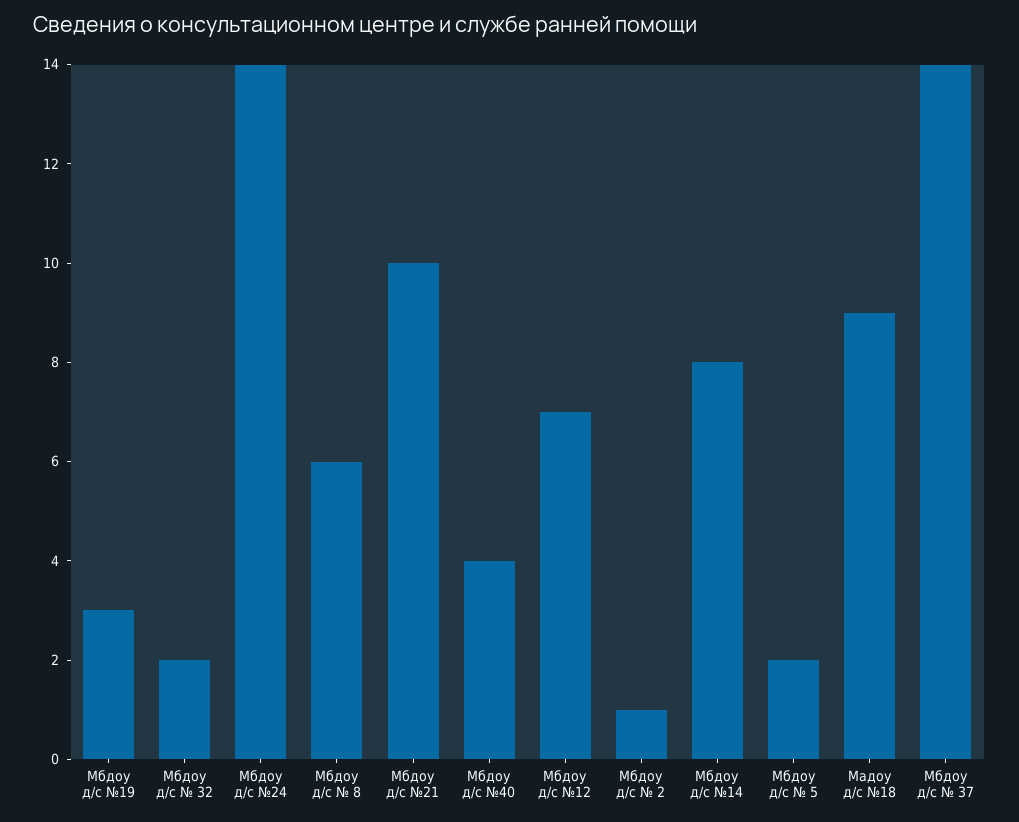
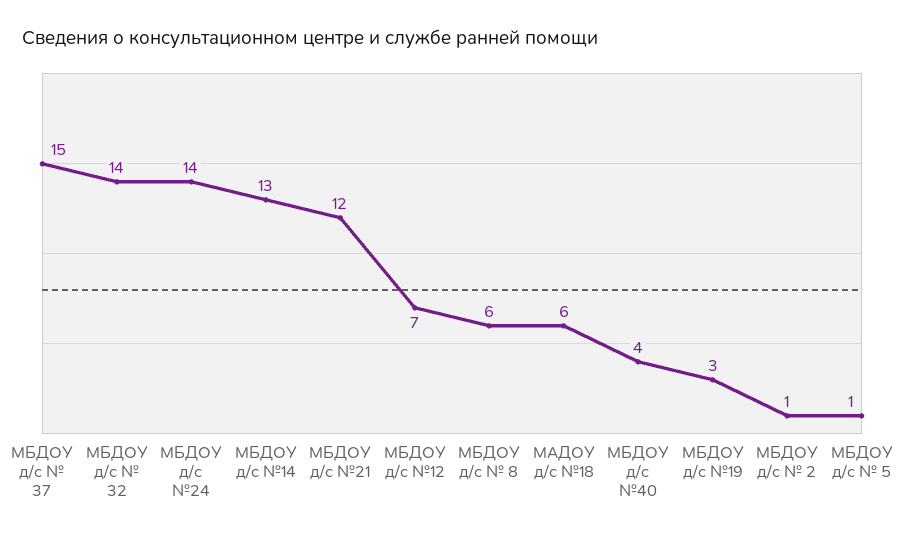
Мбдоу д/с № 32: 2 -> 14
Мбдоу д/с №21: 10 -> 12
Мбдоу д/с №14: 8 -> 13
Мбдоу д/с № 5: 2 -> 1
Мадоу д/с №18: 9 -> 6
Мбдоу д/с № 37: 14 -> 15

